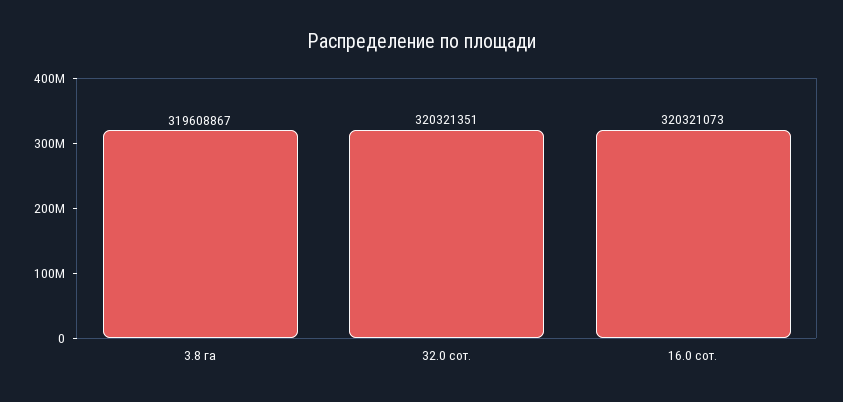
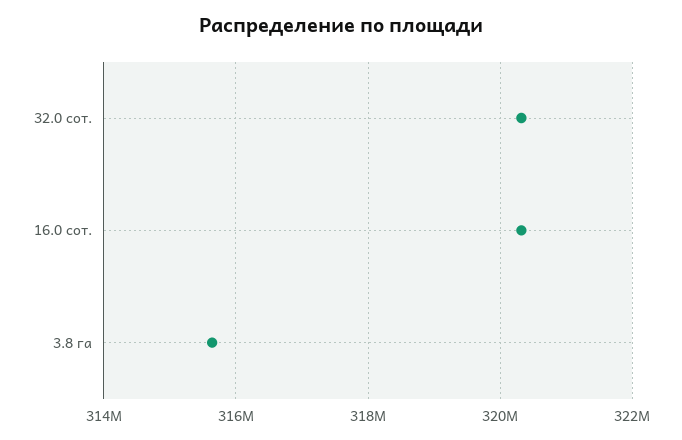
3.8 га: 319608867 -> 315600000

